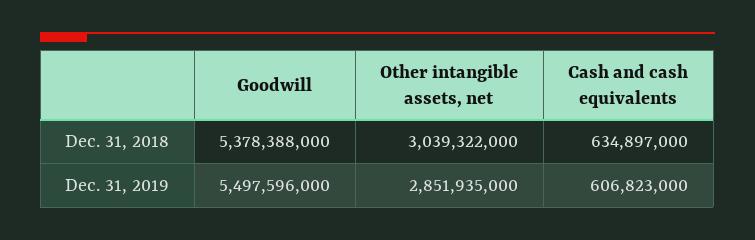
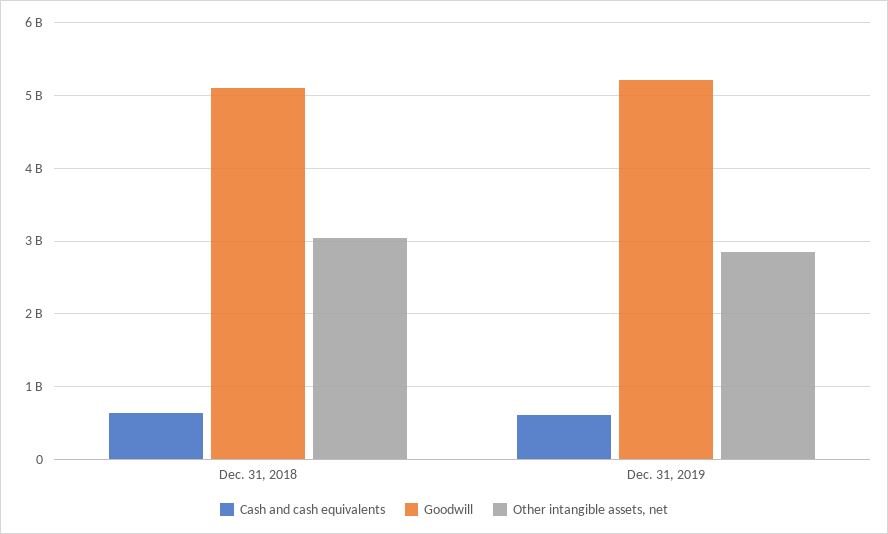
Goodwill, Dec. 31, 2018: 5378388000 -> 5100000000
Goodwill, Dec. 31, 2019: 5497596000 -> 5200000000

